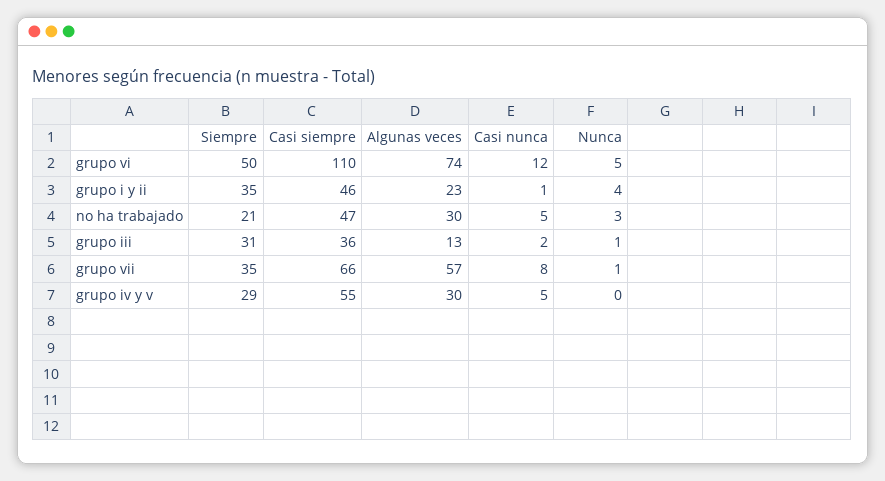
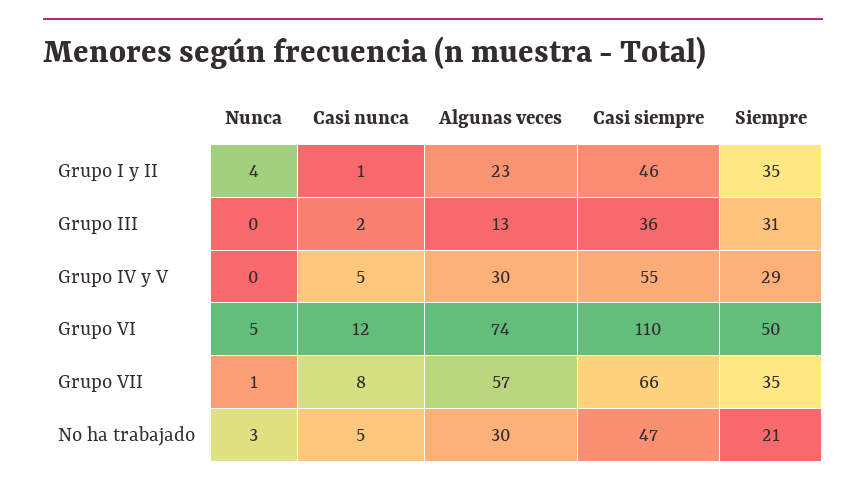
Nunca, grupo iii: 1 -> 0

